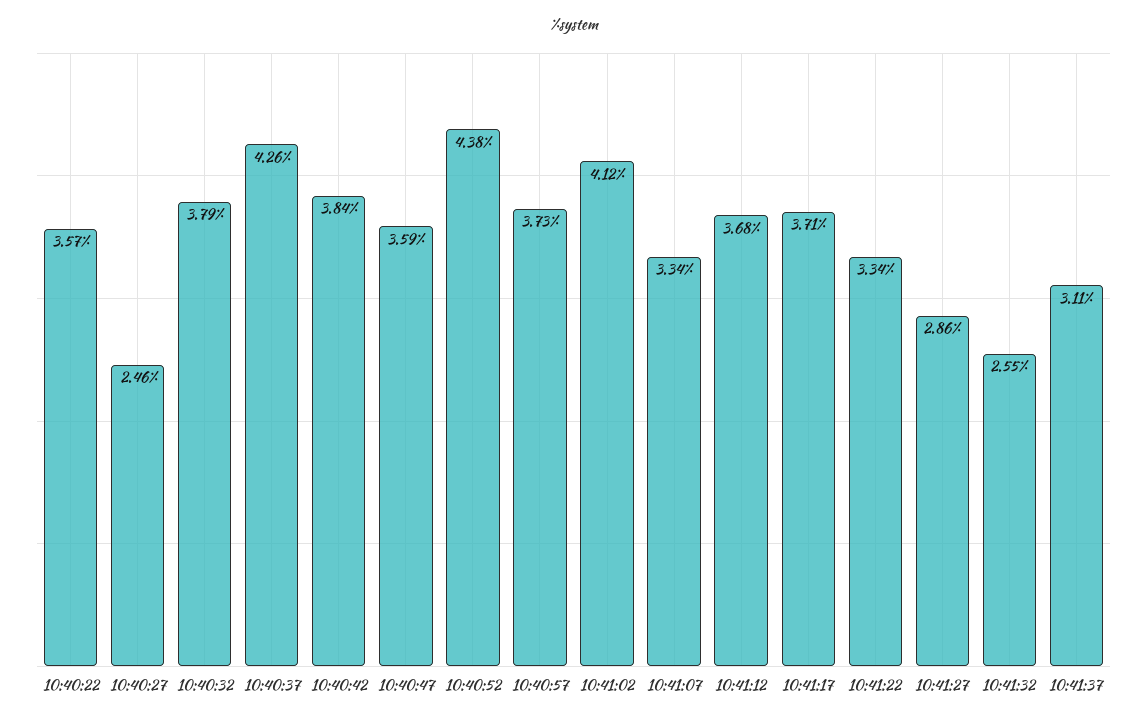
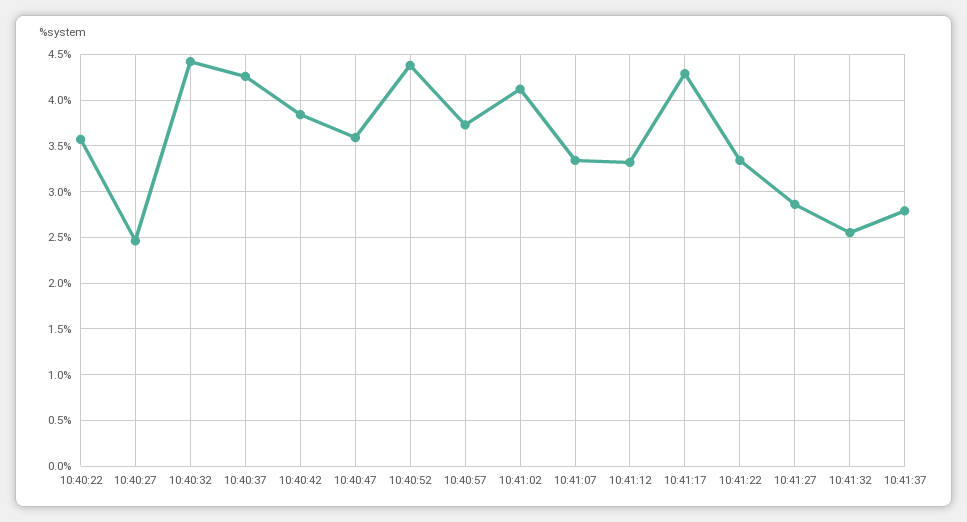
10:40:32: 3.79 -> 4.4
10:41:12: 3.68 -> 3.3
10:41:17: 3.71 -> 4.3
10:41:37: 3.11 -> 2.8

